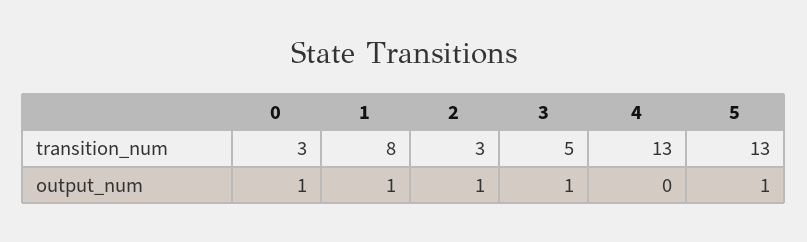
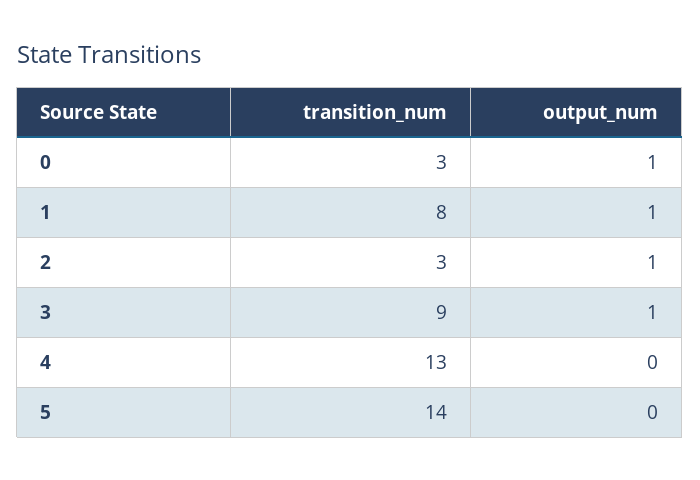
3, transition_num: 5 -> 9
5, transition_num: 13 -> 14
5, output_num: 1 -> 0

